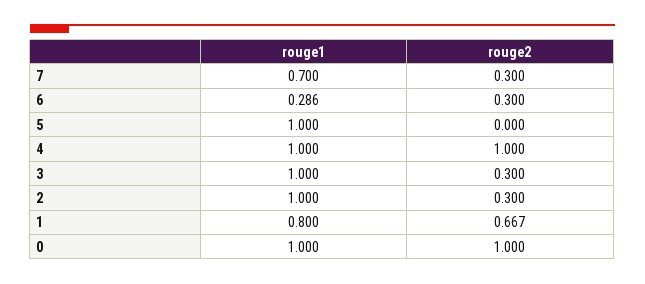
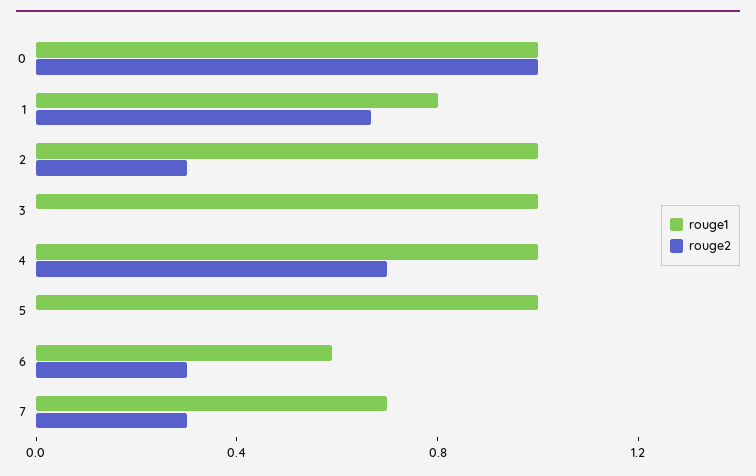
rouge1, 6: 0.286 -> 0.6
rouge2, 4: 1 -> 0.7
rouge2, 3: 0.3 -> 0

